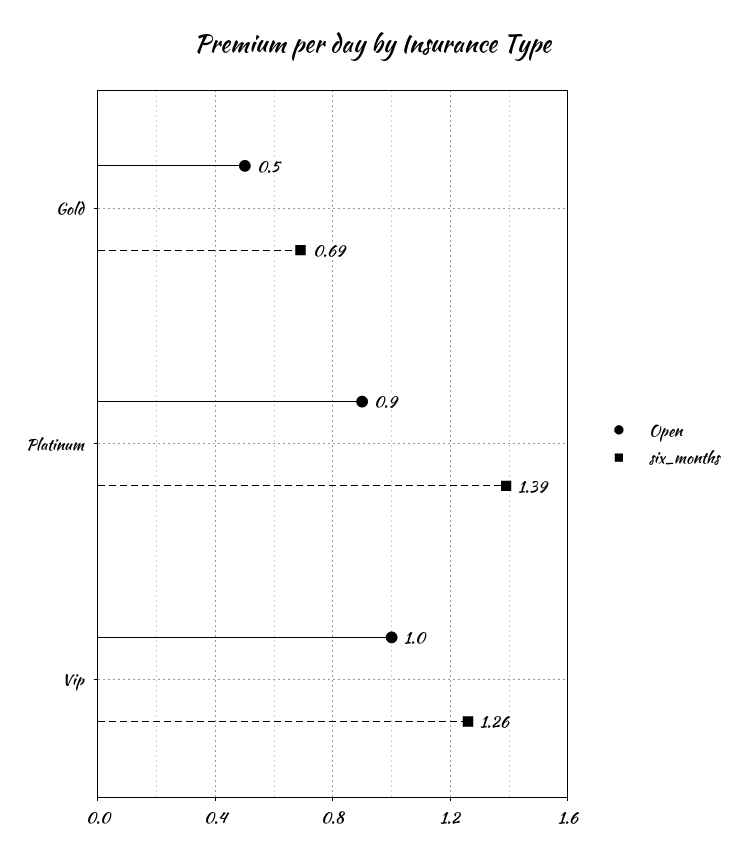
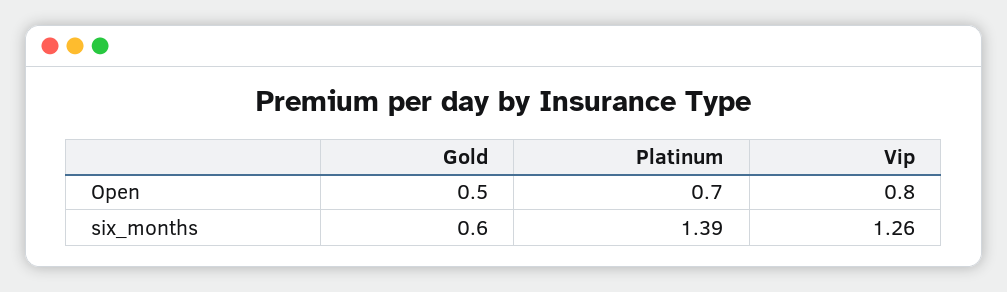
six_months, Gold: 0.69 -> 0.6
Open, Platinum: 0.9 -> 0.7
Open, Vip: 1 -> 0.8

